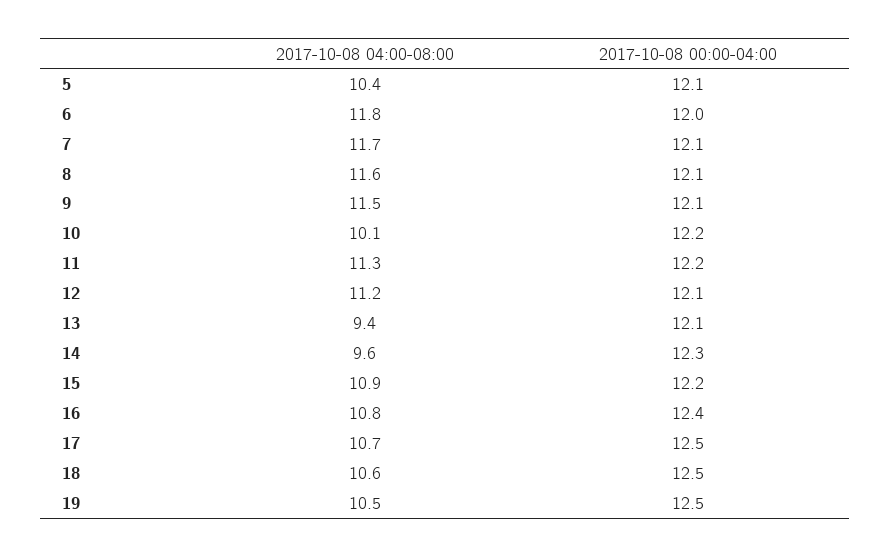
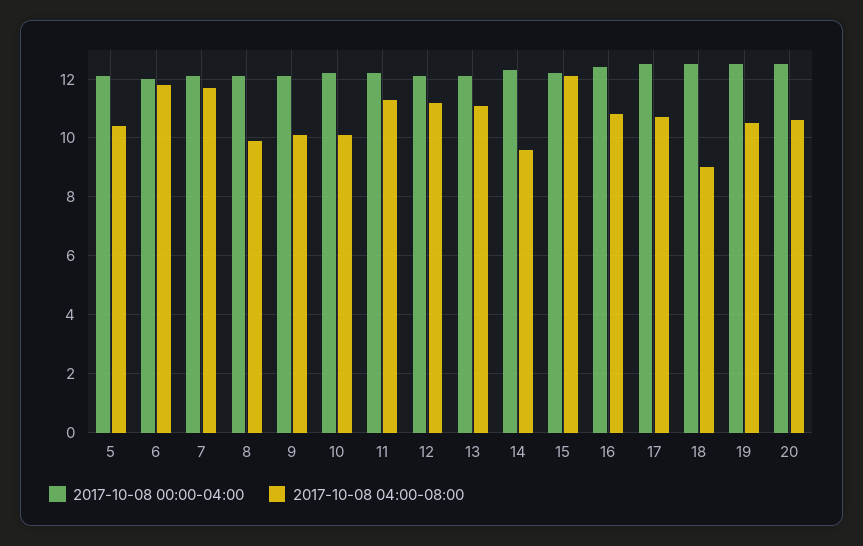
2017-10-08 04:00-08:00, 8: 11.6 -> 10
2017-10-08 04:00-08:00, 9: 11.5 -> 10
2017-10-08 04:00-08:00, 13: 9.4 -> 11
2017-10-08 04:00-08:00, 15: 10.9 -> 12
2017-10-08 04:00-08:00, 18: 10.6 -> 9
2017-10-08 00:00-04:00, 20: none -> 12.5
2017-10-08 04:00-08:00, 20: none -> 10.5

